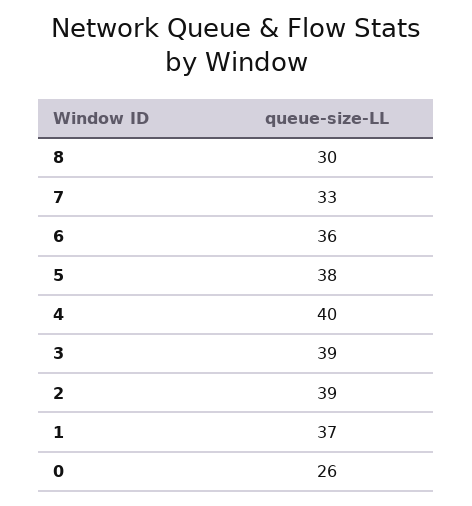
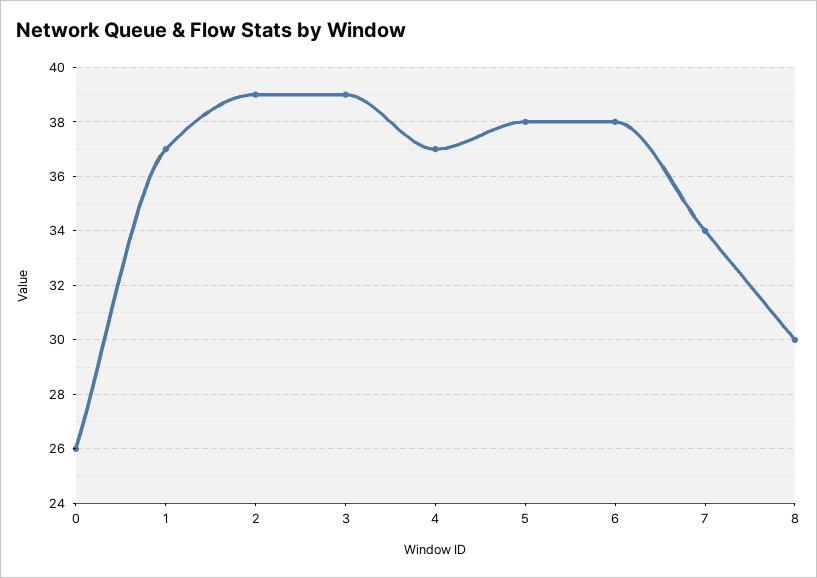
7: 33 -> 34
6: 36 -> 38
4: 40 -> 37

